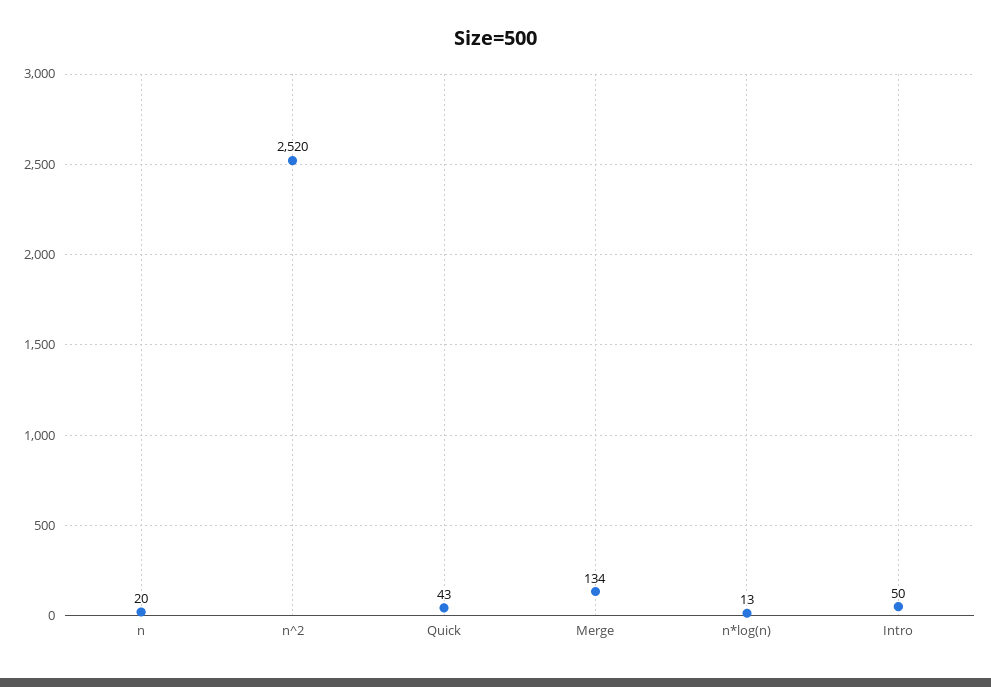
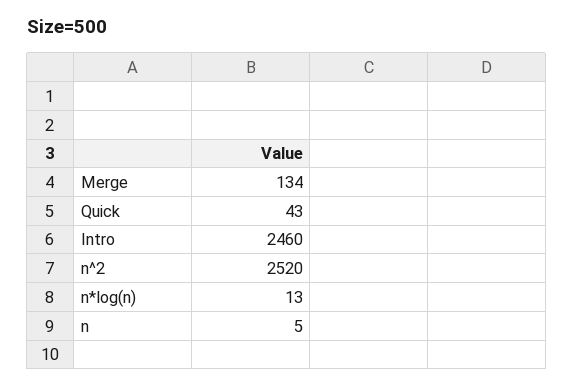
n: 20 -> 5
Intro: 50 -> 2460

